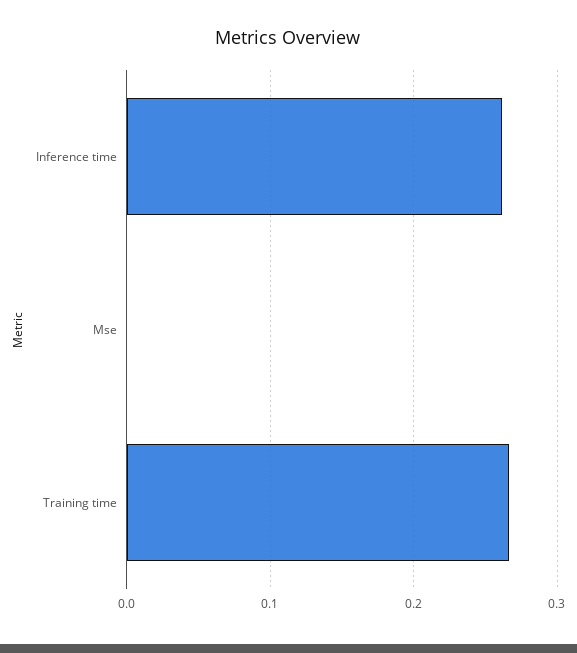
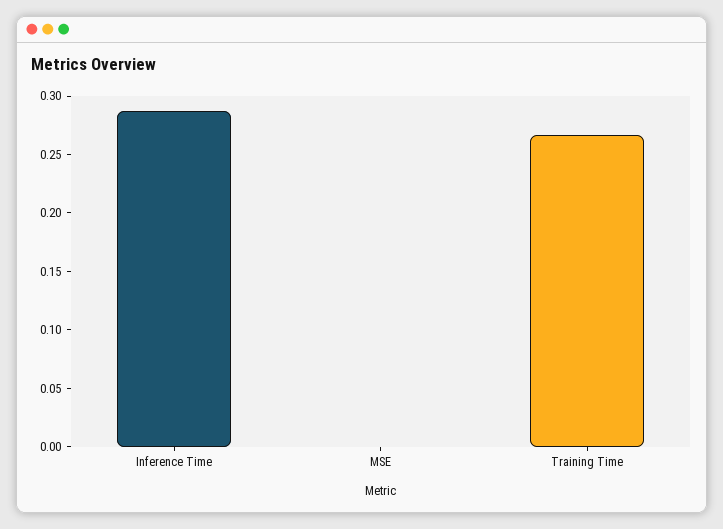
Inference time: 0.26 -> 0.29

